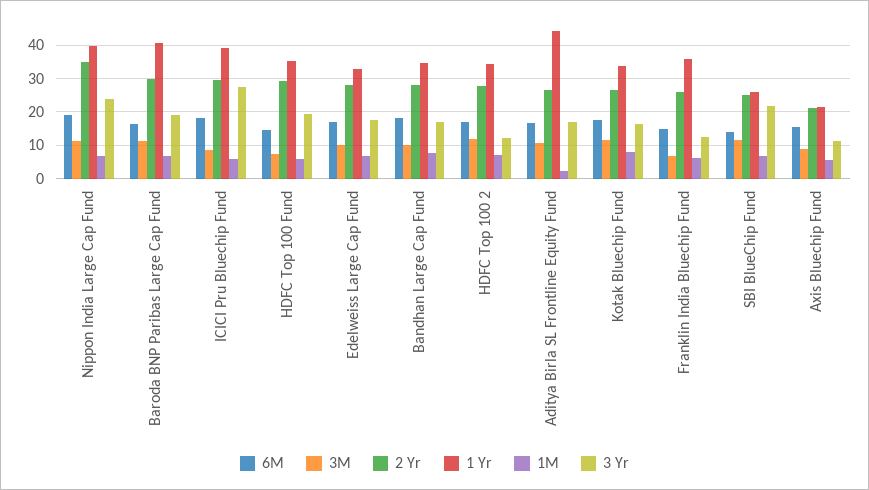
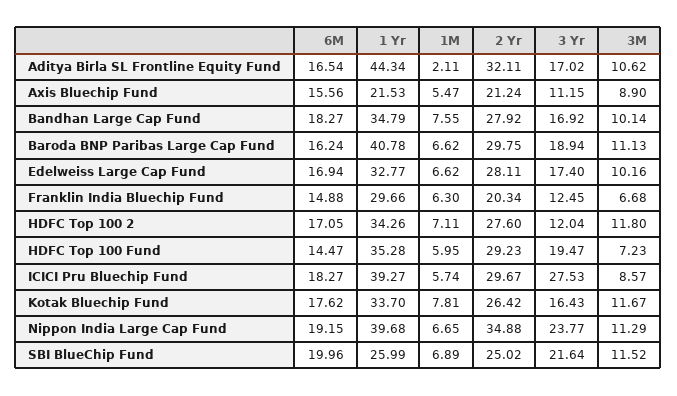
2 Yr, Aditya Birla SL Frontline Equity Fund: 26 -> 32.11
2 Yr, Franklin India Bluechip Fund: 26 -> 20.34
1 Yr, Franklin India Bluechip Fund: 36 -> 29.66
6M, SBI BlueChip Fund: 14 -> 19.96

